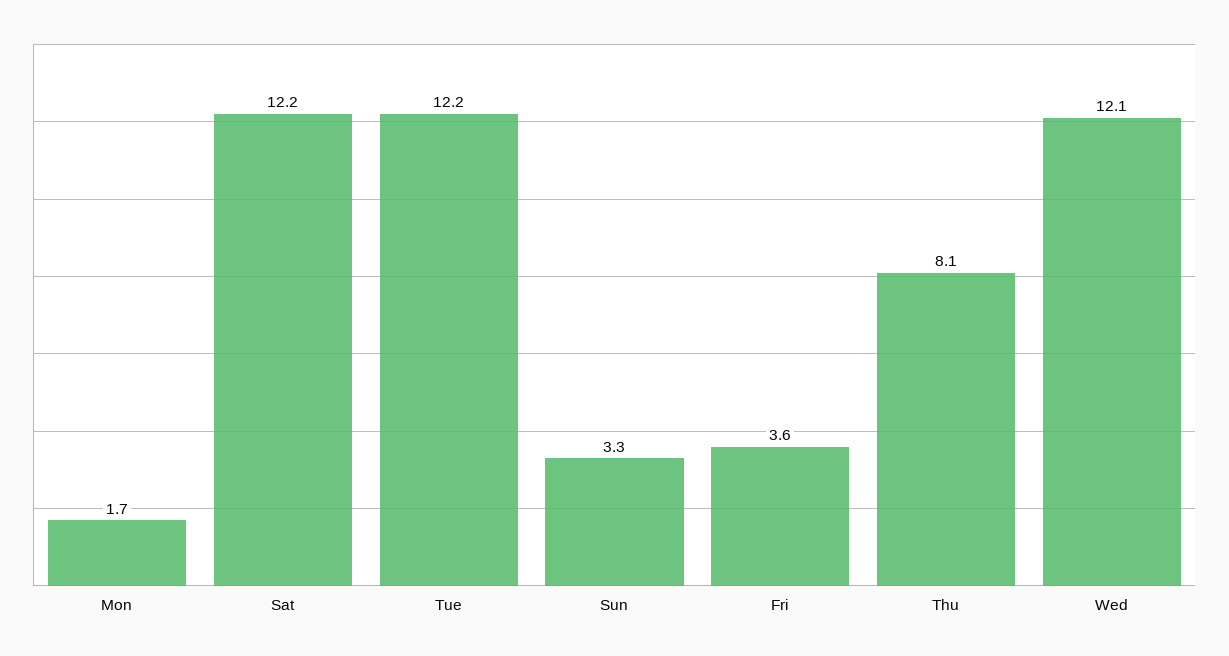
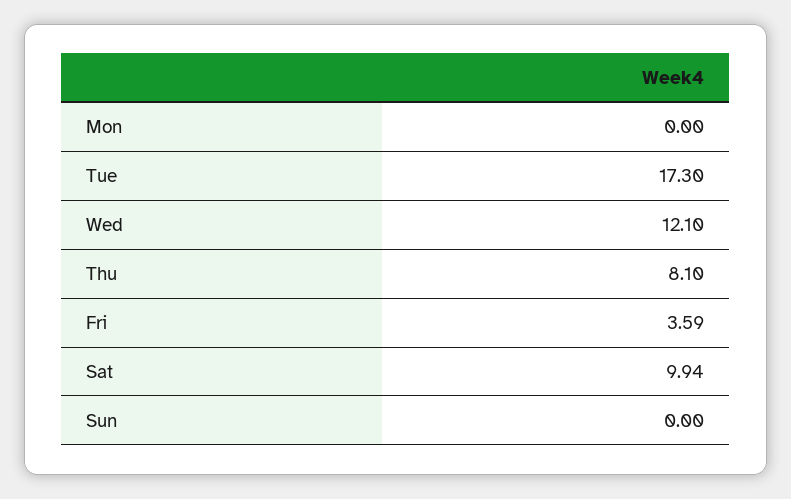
Mon: 1.7 -> 0
Sat: 12.2 -> 9.94
Tue: 12.2 -> 17.3
Sun: 3.3 -> 0

